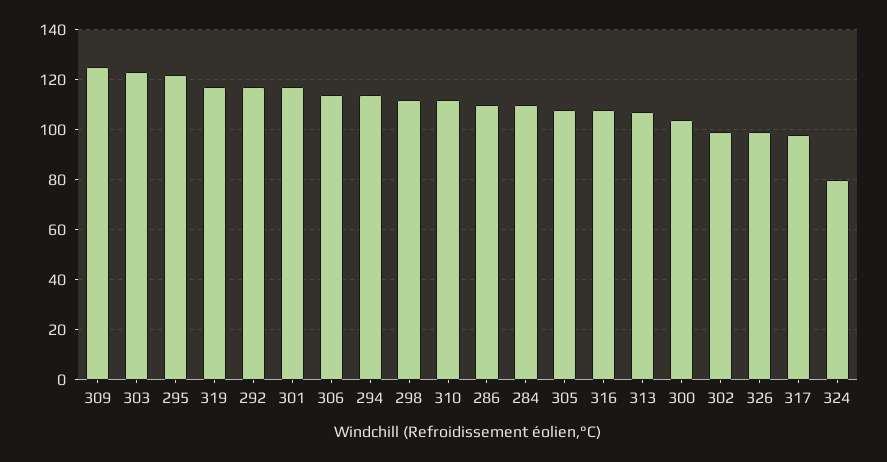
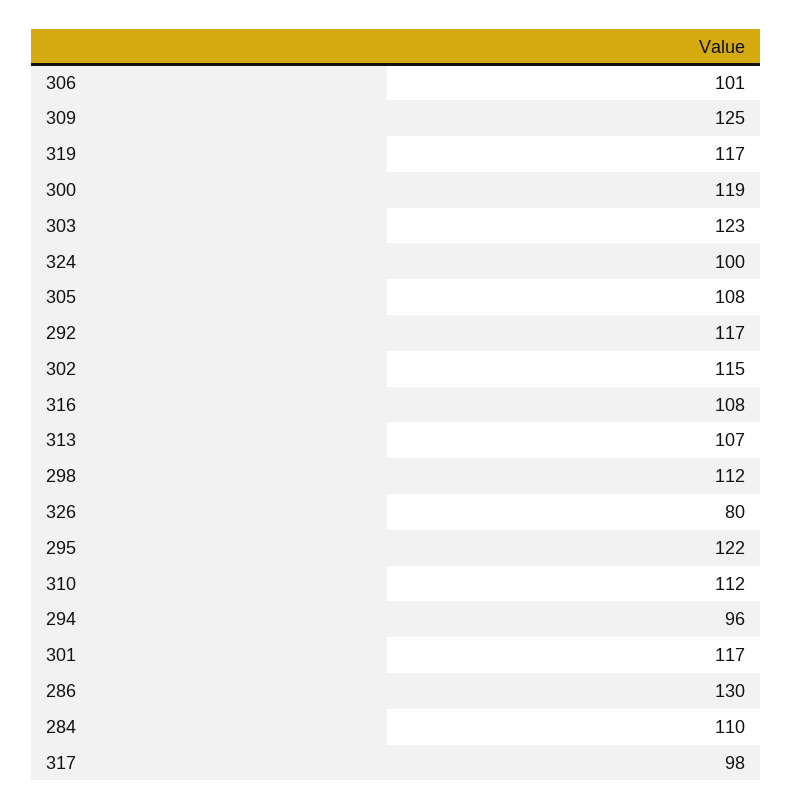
306: 115 -> 101
294: 115 -> 96
286: 110 -> 130
300: 105 -> 119
302: 100 -> 115
326: 100 -> 80
324: 80 -> 100

